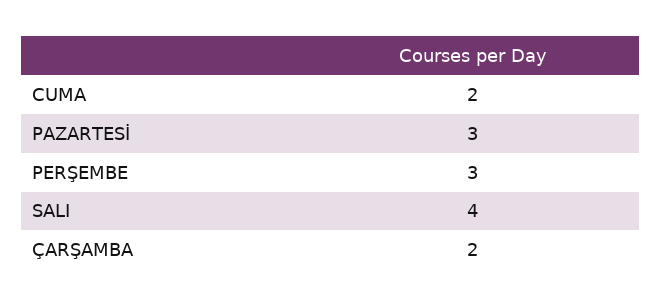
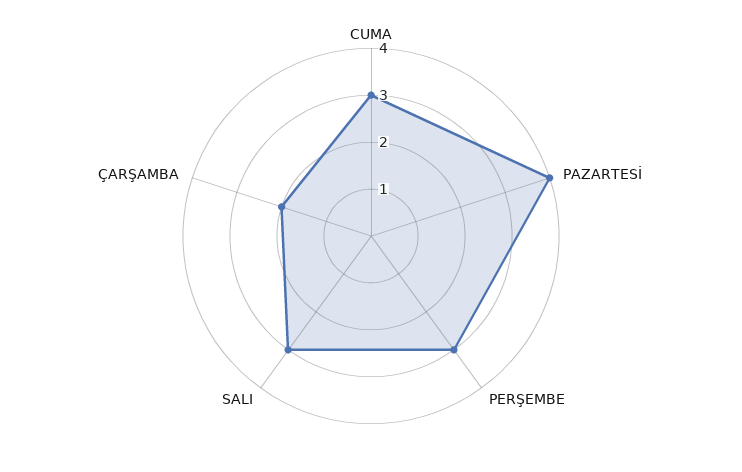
CUMA: 2 -> 3
PAZARTESİ: 3 -> 4
SALI: 4 -> 3

